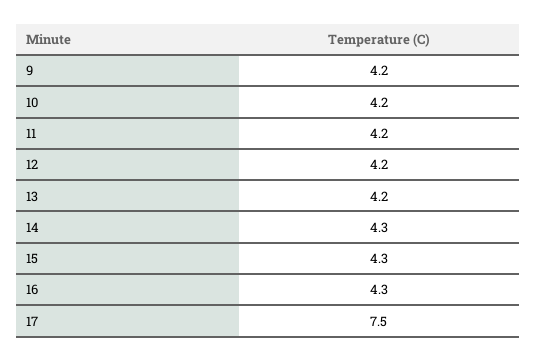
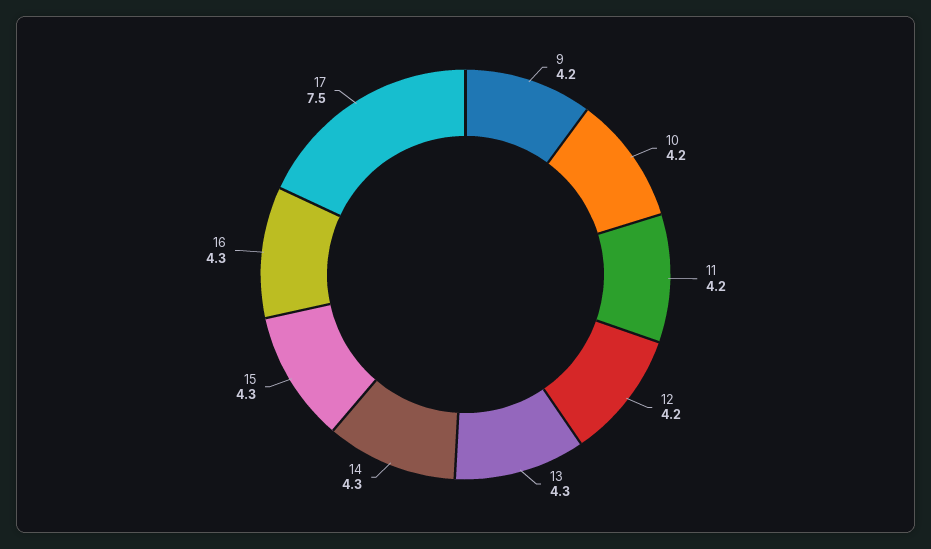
13: 4.2 -> 4.3

